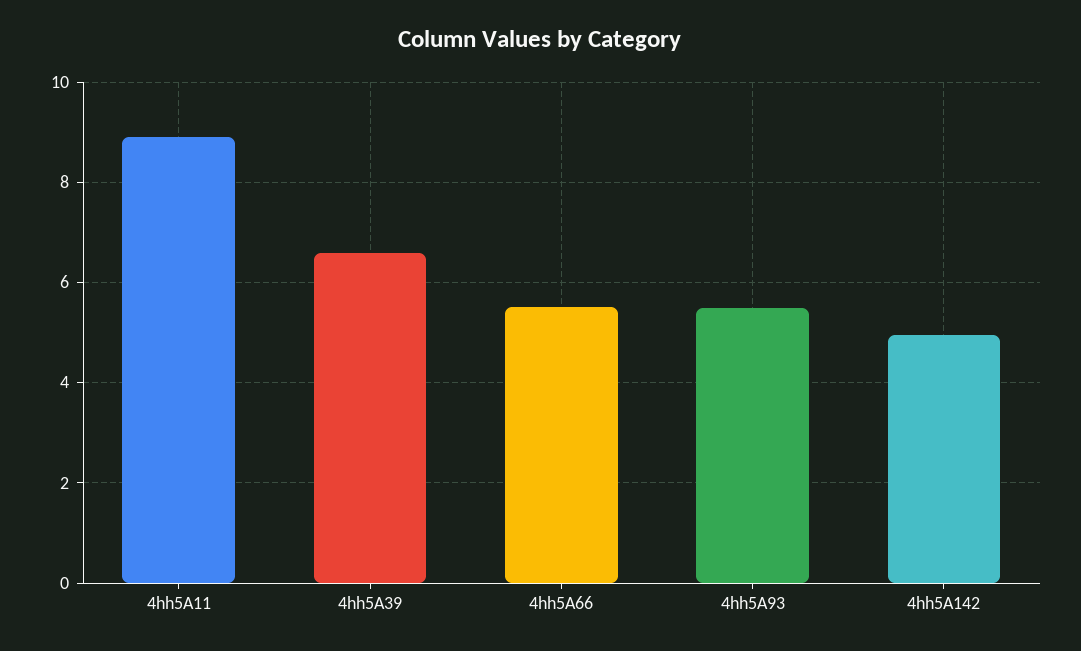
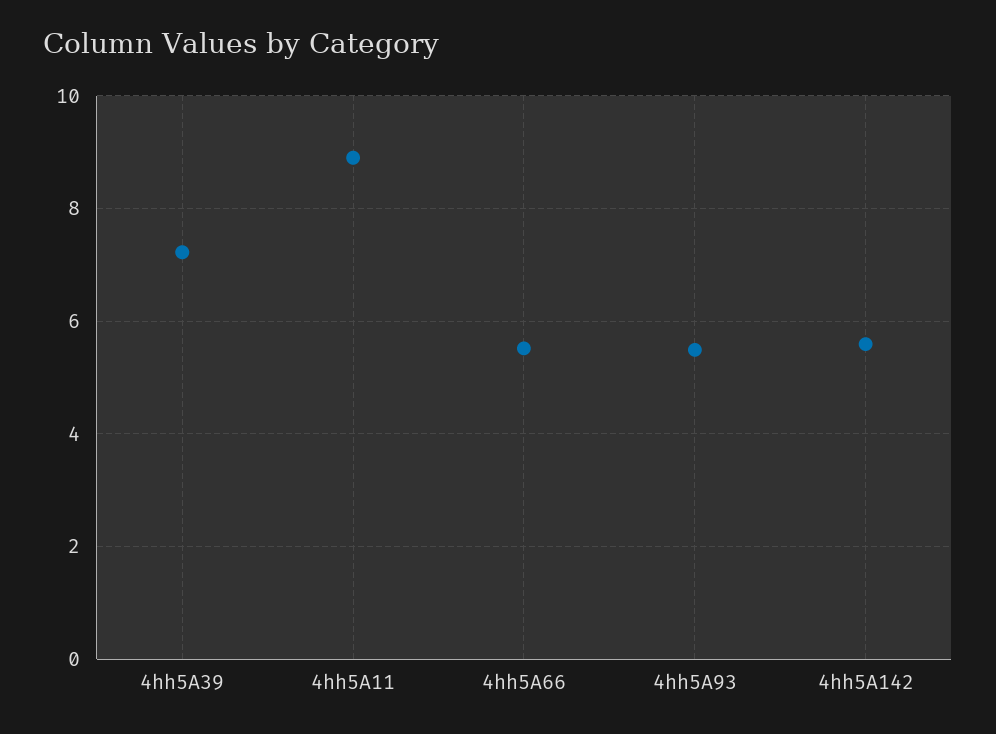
4hh5A39: 6.6 -> 7.2
4hh5A142: 5 -> 5.6

